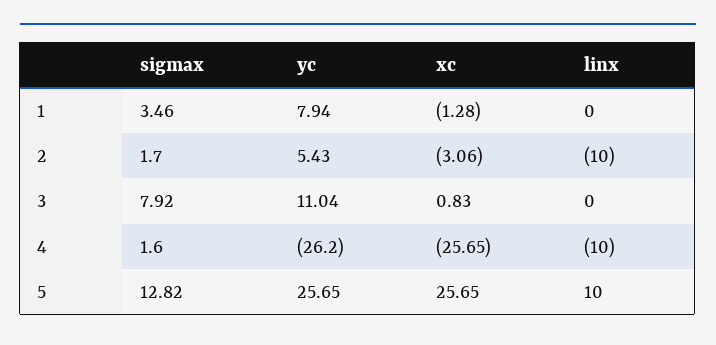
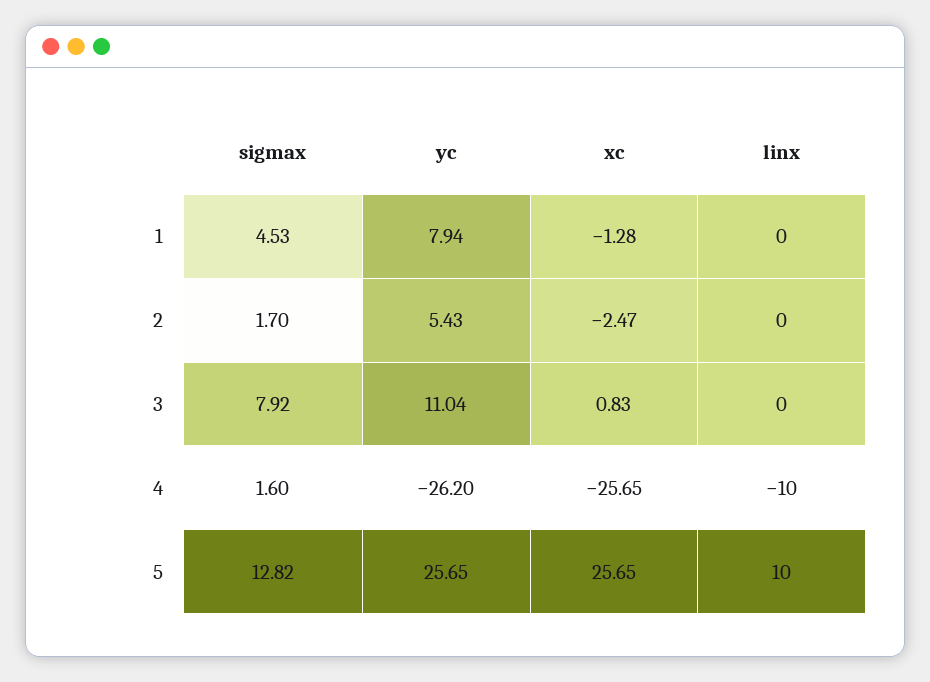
sigmax, 1: 3.46 -> 4.53
xc, 2: -3.06 -> -2.47
linx, 2: -10 -> 0

